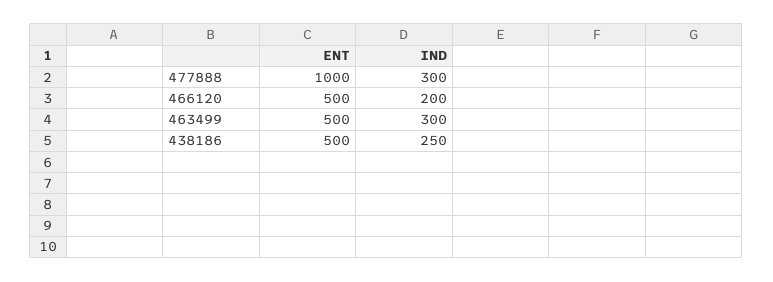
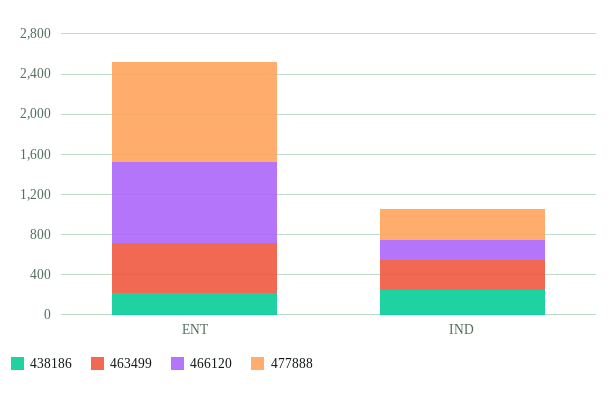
466120, ENT: 500 -> 800
438186, ENT: 500 -> 200

